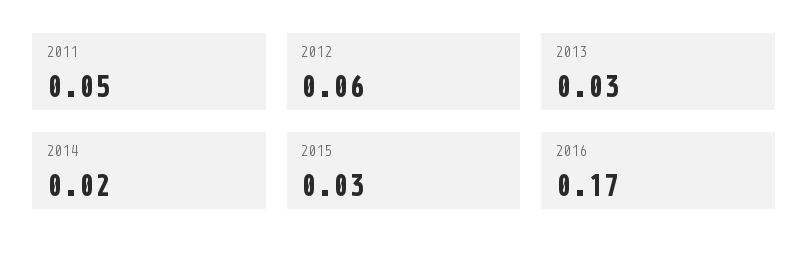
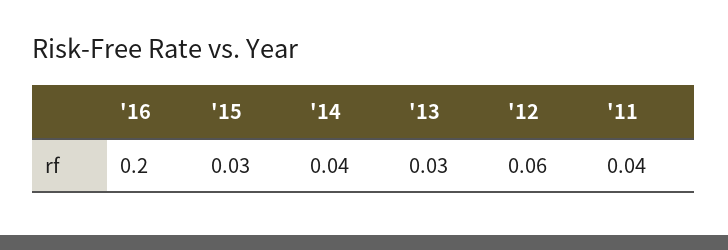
2011: 0.05 -> 0.04
2014: 0.02 -> 0.04
2016: 0.17 -> 0.2

